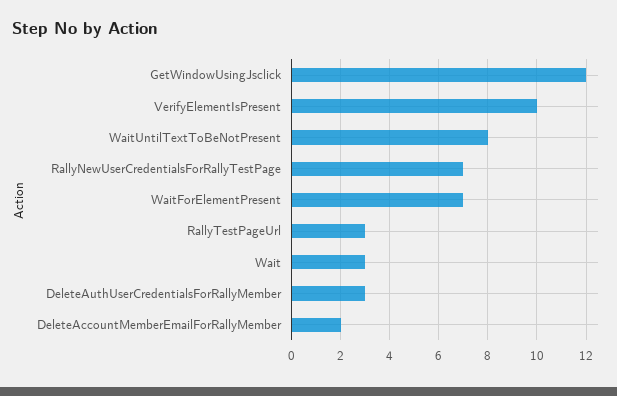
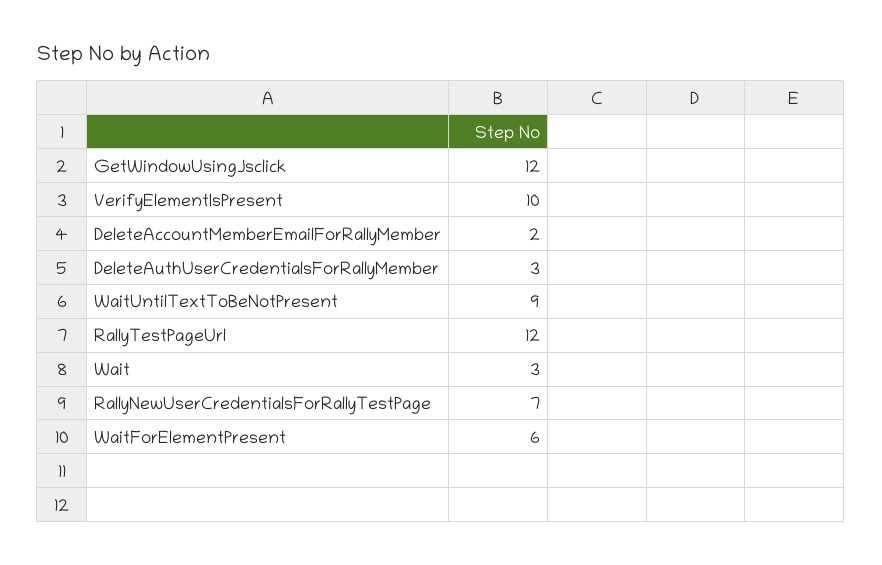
WaitUntilTextToBeNotPresent: 8 -> 9
WaitForElementPresent: 7 -> 6
RallyTestPageUrl: 3 -> 12

